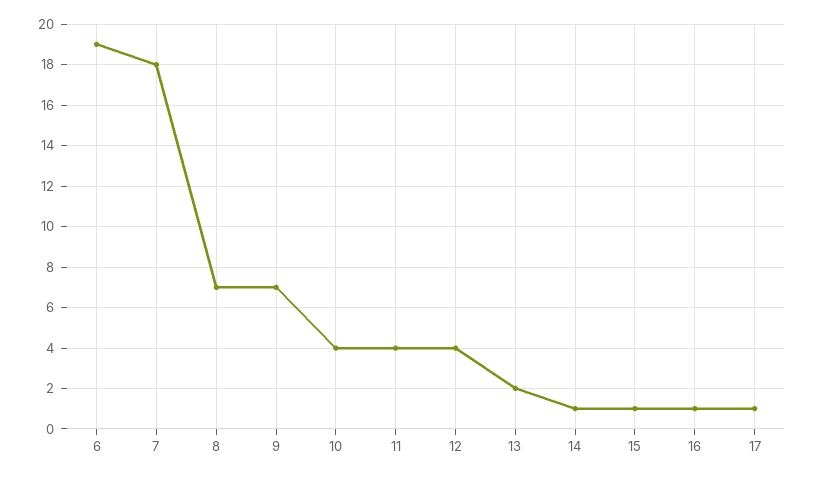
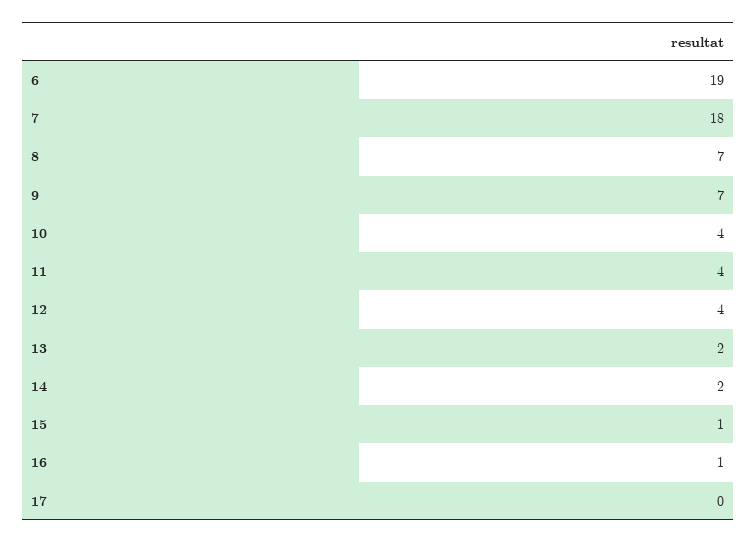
14: 1 -> 2
17: 1 -> 0

